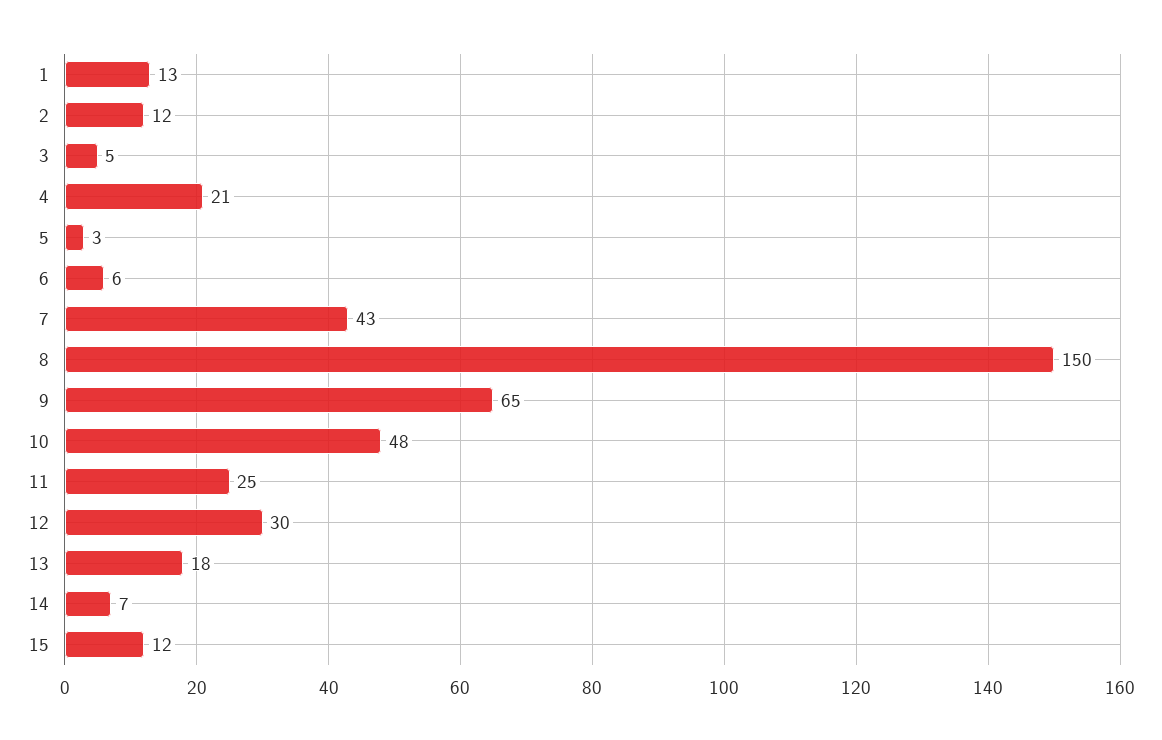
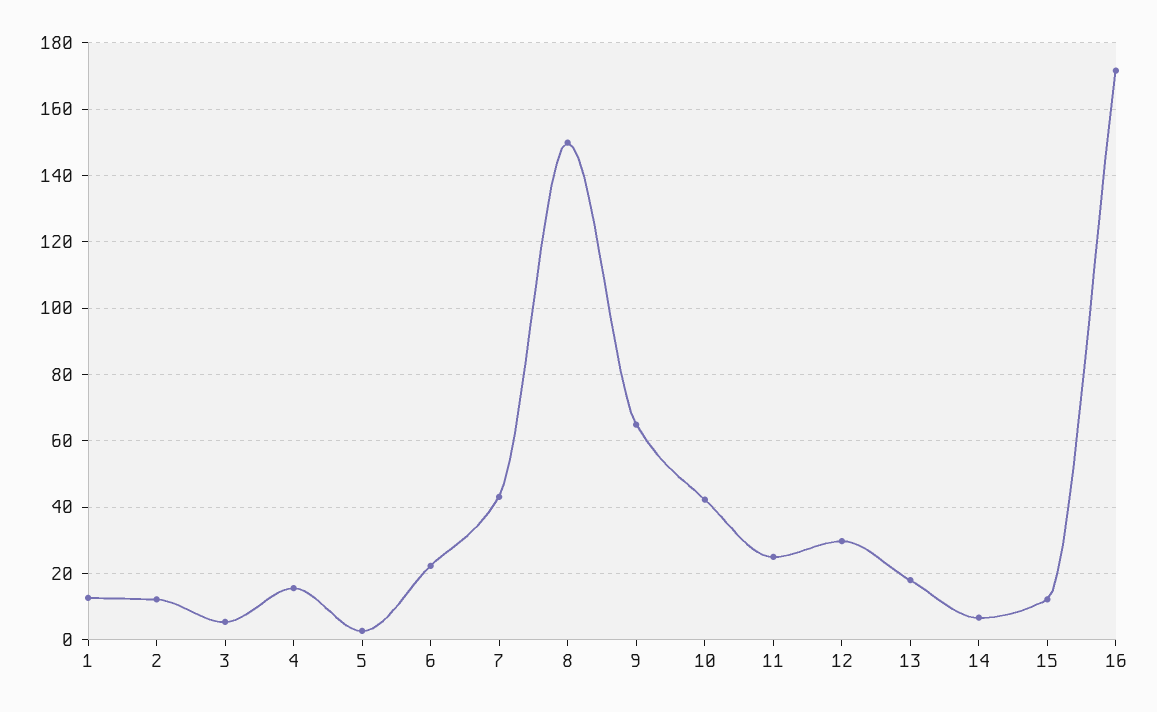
4: 21 -> 16
6: 6 -> 22
10: 48 -> 42
16: none -> 172

